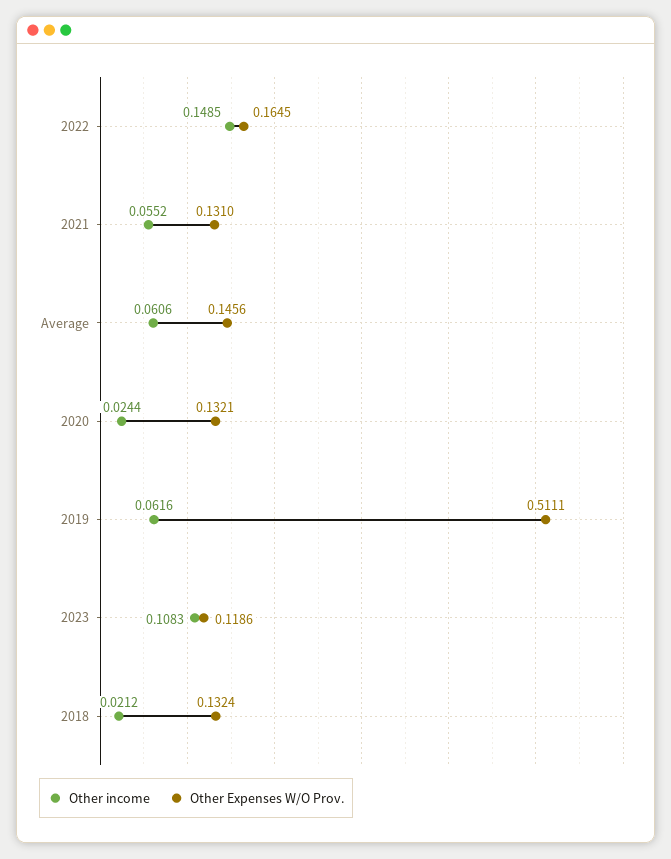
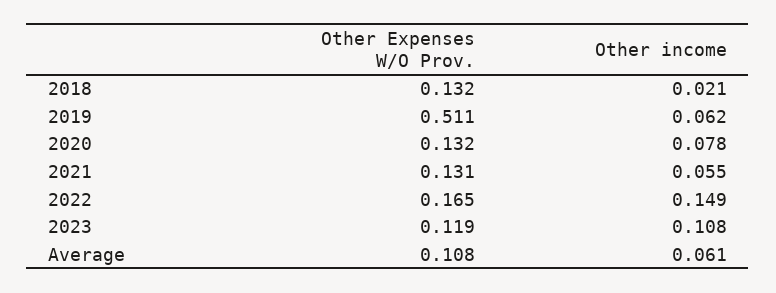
Other Expenses W/O Prov., Average: 0.1456 -> 0.108
Other income, 2020: 0.0244 -> 0.078

